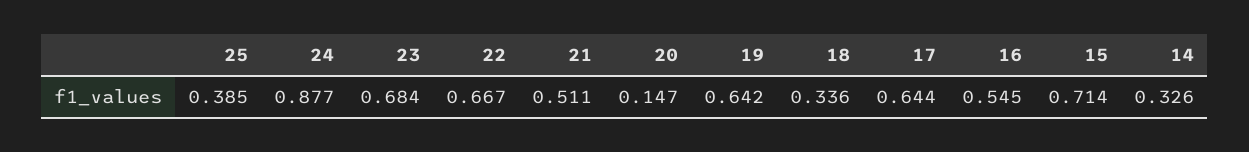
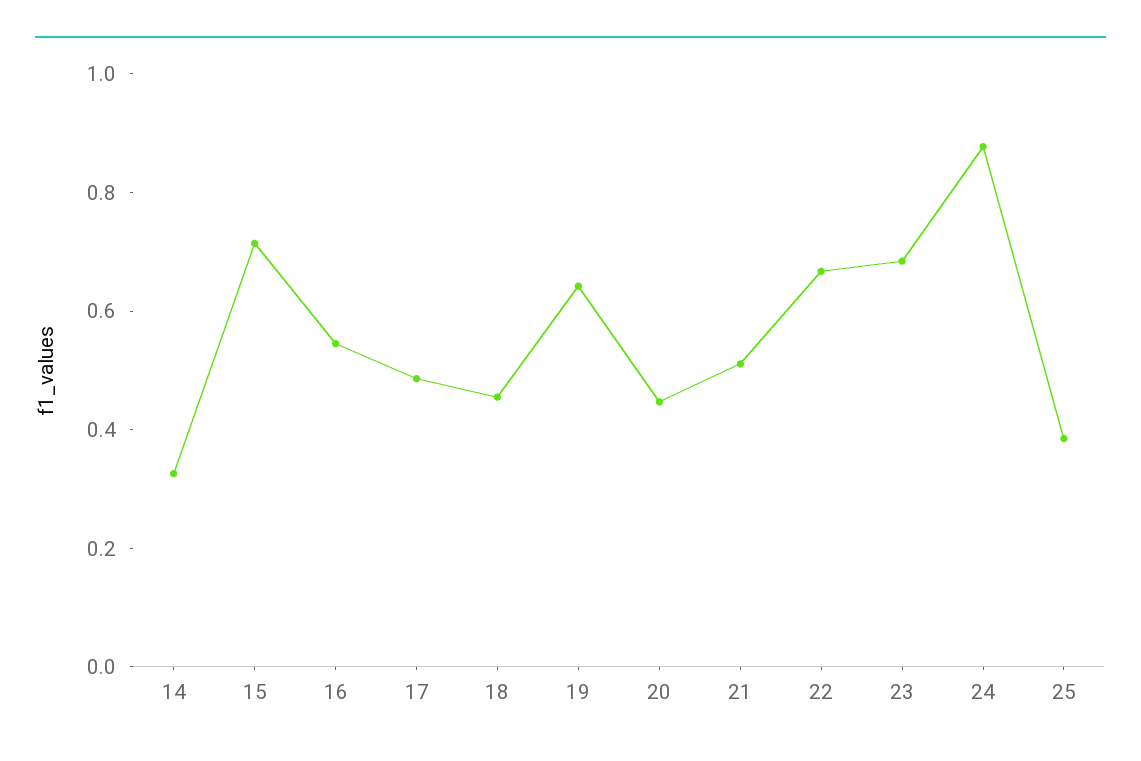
20: 0.147 -> 0.45
18: 0.336 -> 0.45
17: 0.644 -> 0.5

